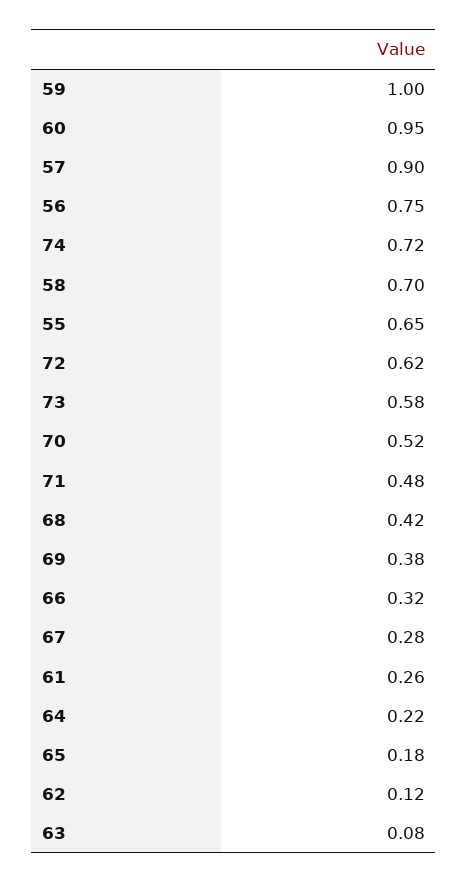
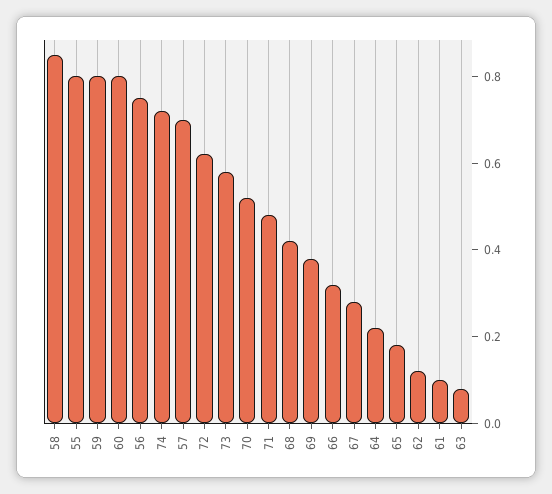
59: 1 -> 0.8
60: 0.95 -> 0.8
57: 0.9 -> 0.7
58: 0.7 -> 0.85
55: 0.65 -> 0.8
61: 0.26 -> 0.1

